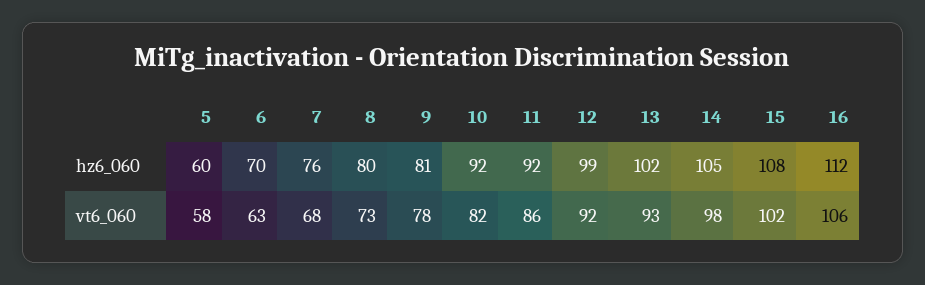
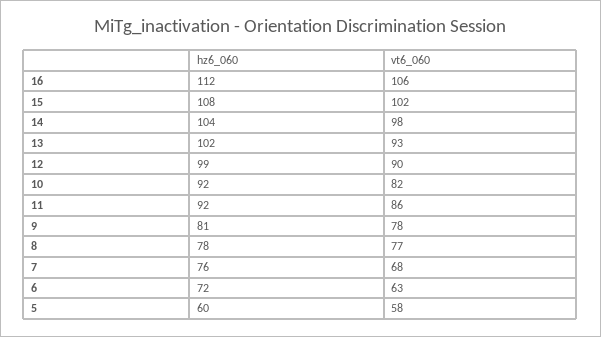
6, hz6_060: 70 -> 72
8, hz6_060: 80 -> 78
14, hz6_060: 105 -> 104
8, vt6_060: 73 -> 77
12, vt6_060: 92 -> 90

